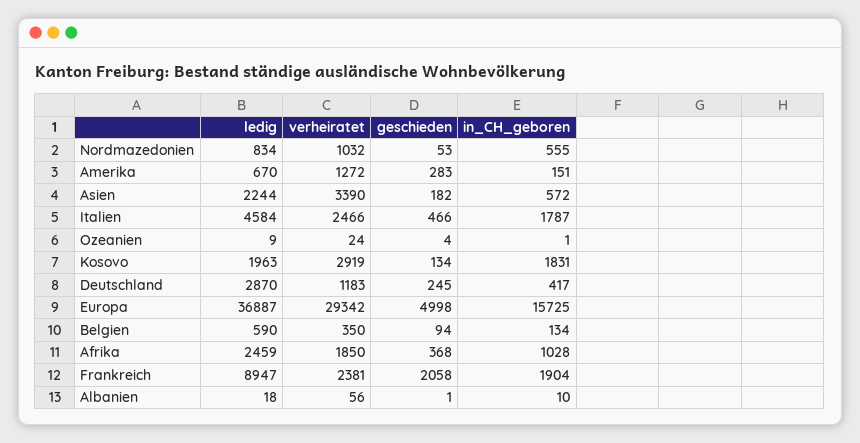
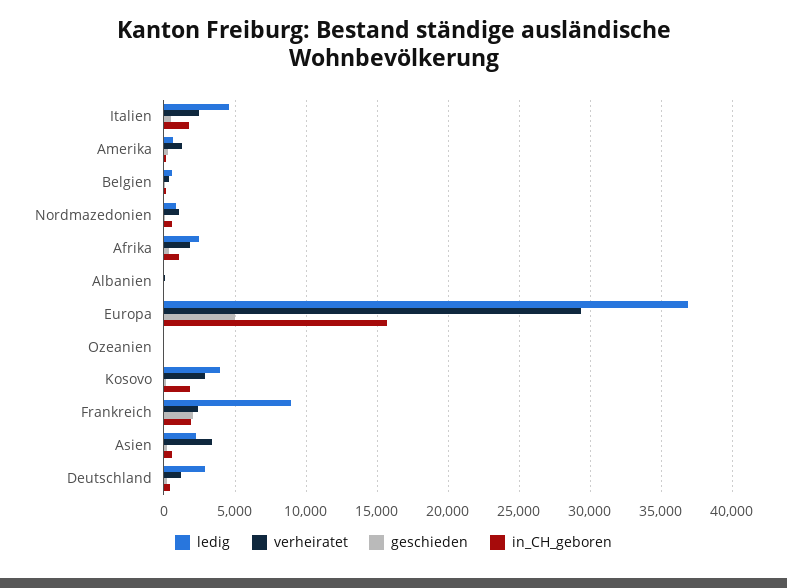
ledig, Kosovo: 1963 -> 4000

